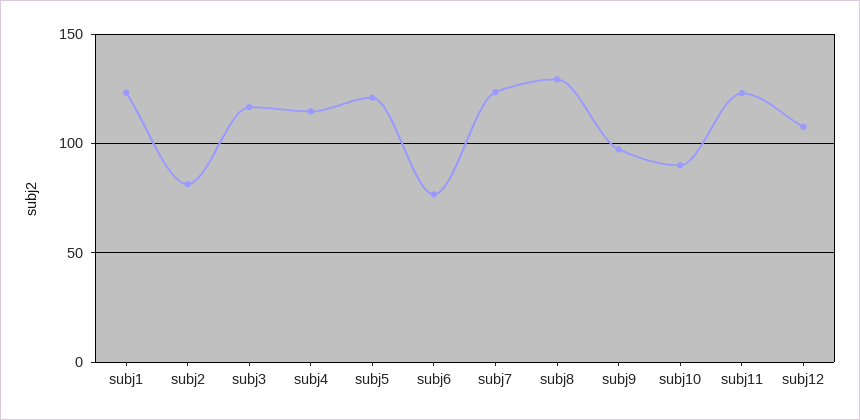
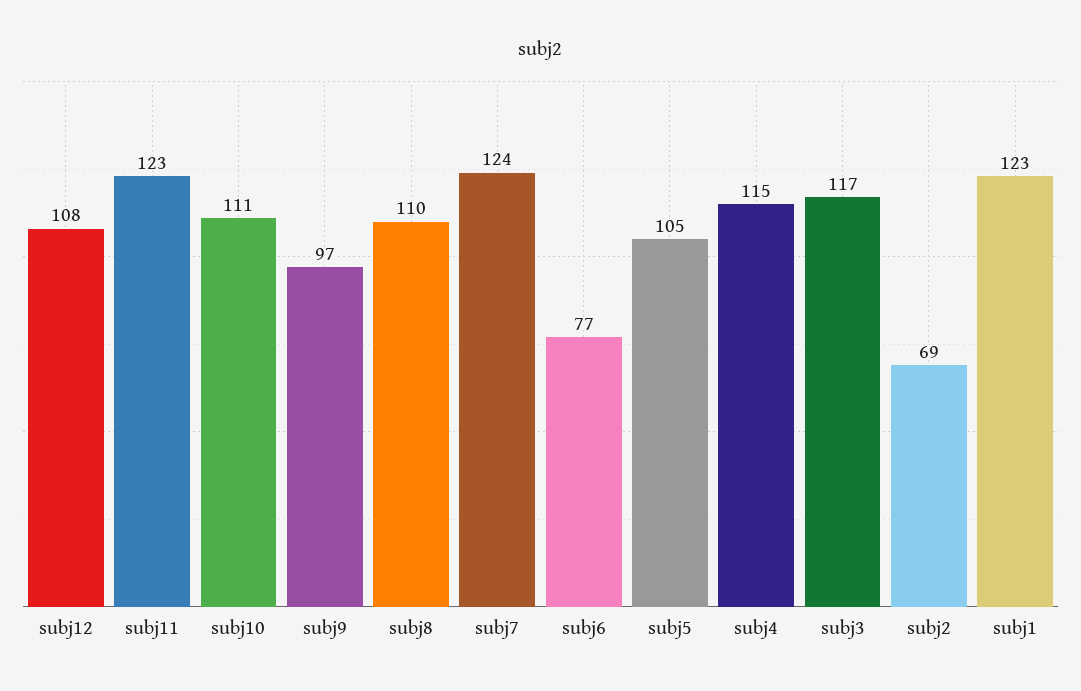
subj2: 80 -> 69
subj5: 120 -> 105
subj8: 130 -> 110
subj10: 90 -> 111

